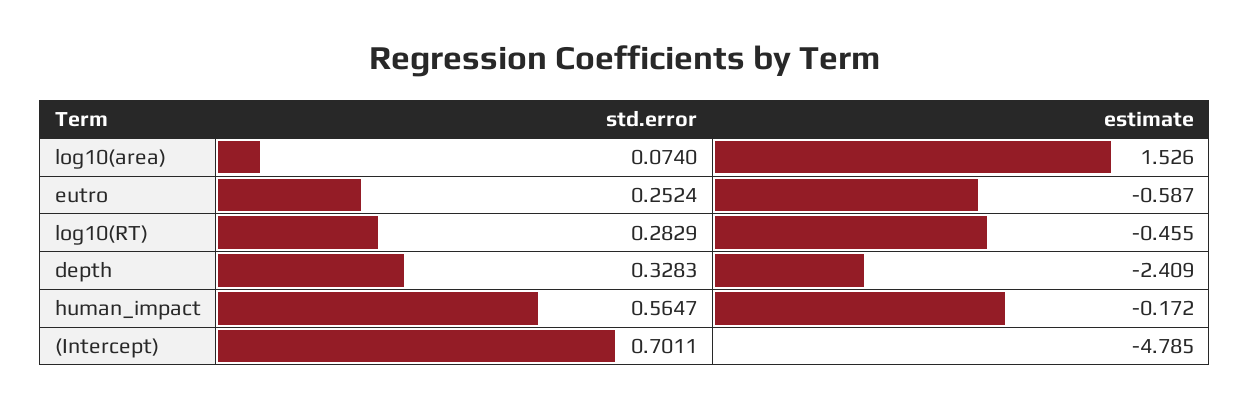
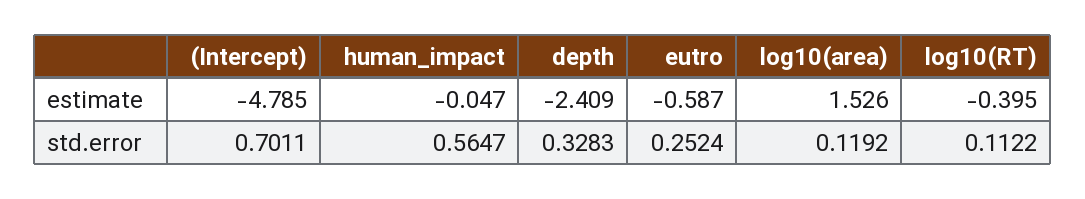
std.error, log10(area): 0.074 -> 0.1192
std.error, log10(RT): 0.2829 -> 0.1122
estimate, log10(RT): -0.455 -> -0.395
estimate, human_impact: -0.172 -> -0.047

